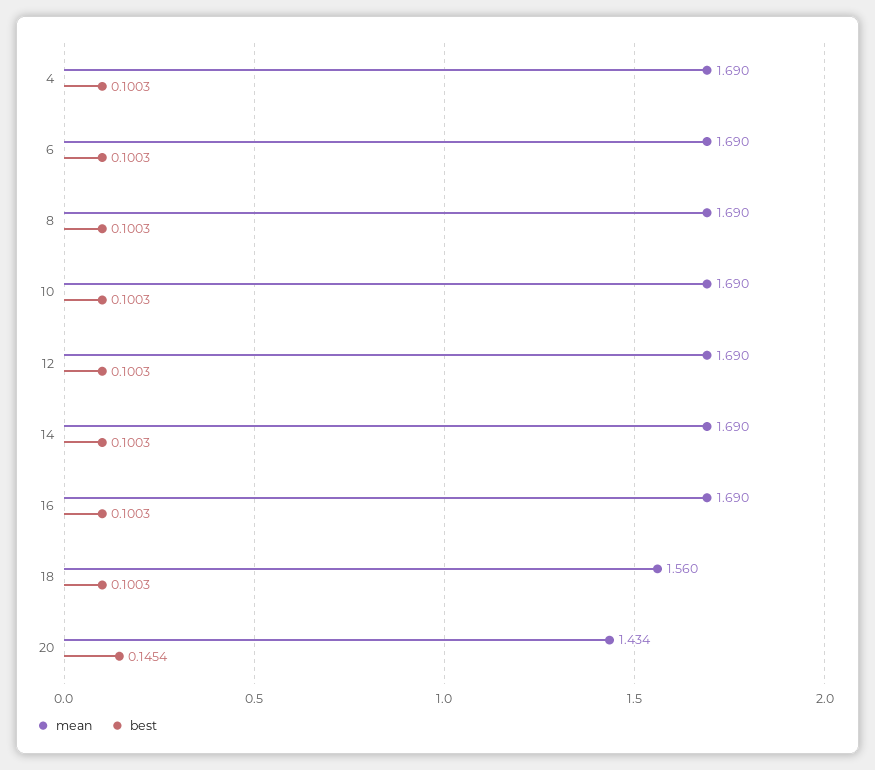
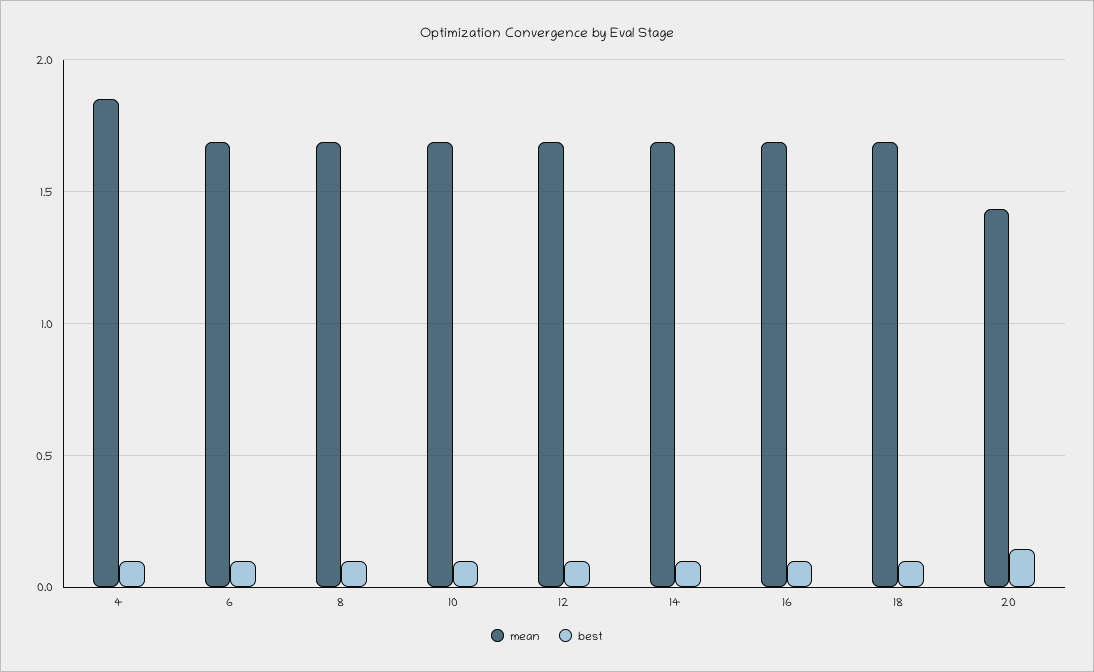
mean, 4: 1.69 -> 1.85
mean, 18: 1.56 -> 1.7

